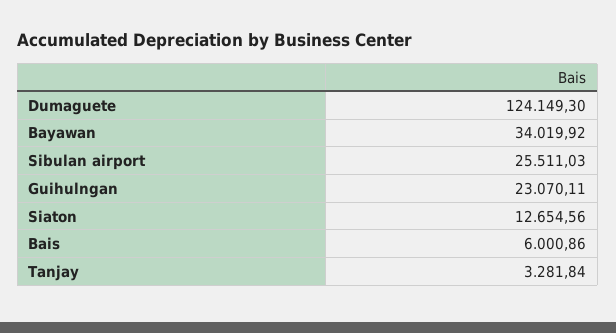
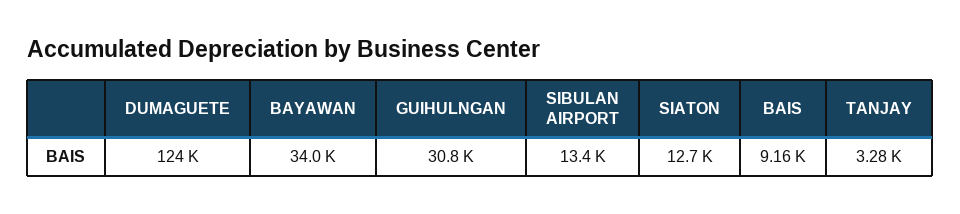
Sibulan airport: 25511.03 -> 13400
Guihulngan: 23070.11 -> 30800
Bais: 6000.86 -> 9160

